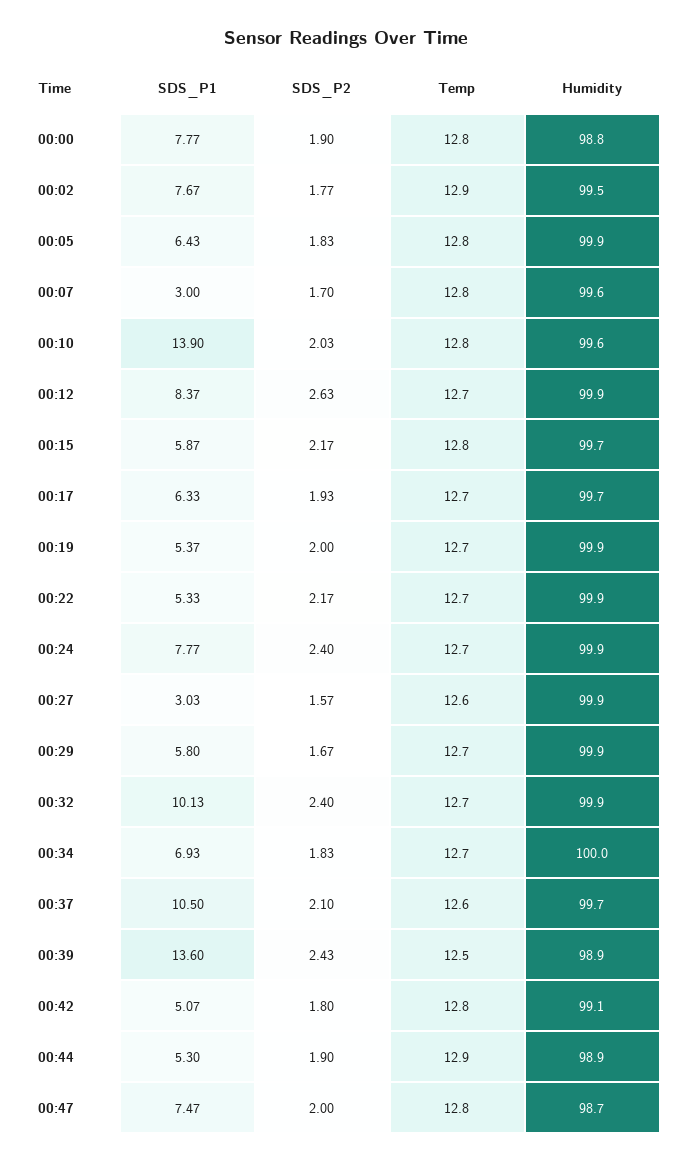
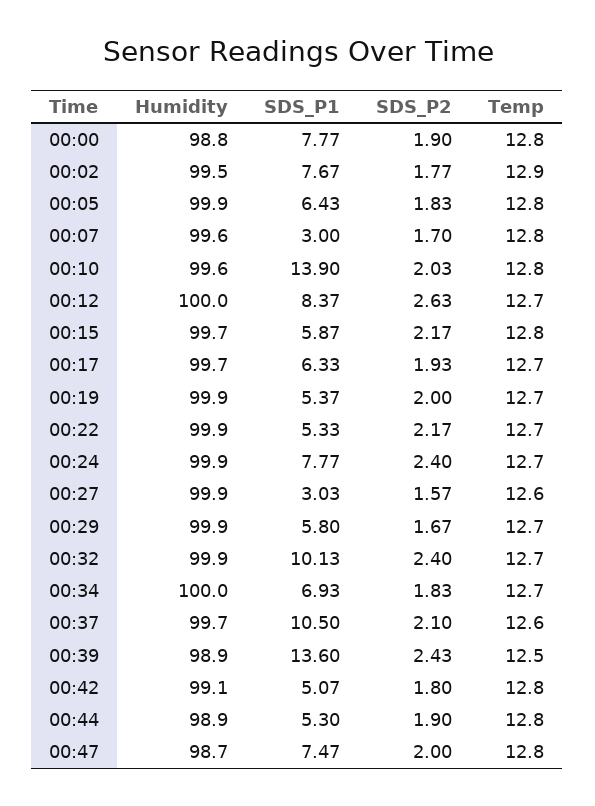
Humidity, 00:12: 99.9 -> 100
Temp, 00:44: 12.9 -> 12.8

